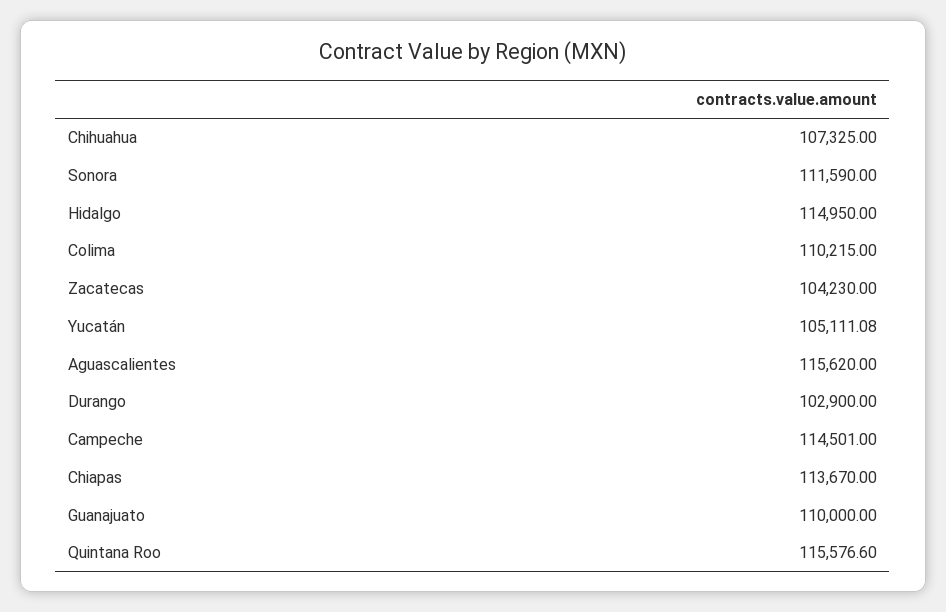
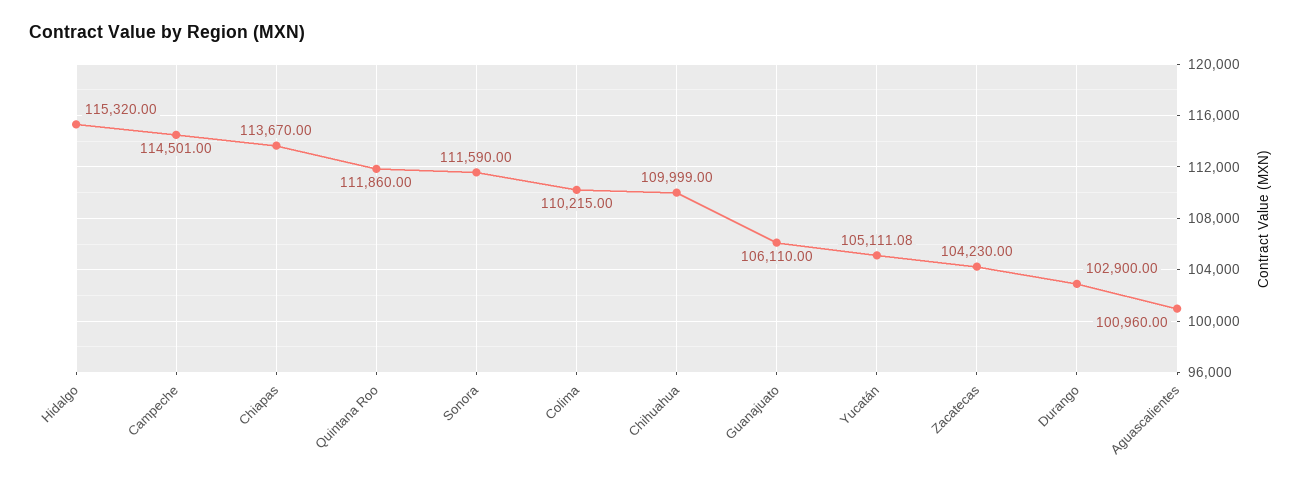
Chihuahua: 107325 -> 109999
Hidalgo: 114950 -> 115320
Aguascalientes: 115620 -> 100960
Guanajuato: 110000 -> 106110
Quintana Roo: 115576.6 -> 111860

